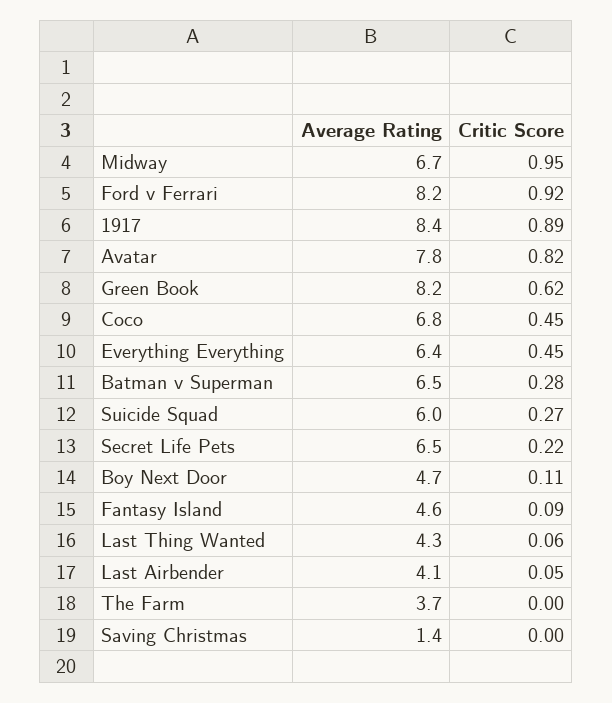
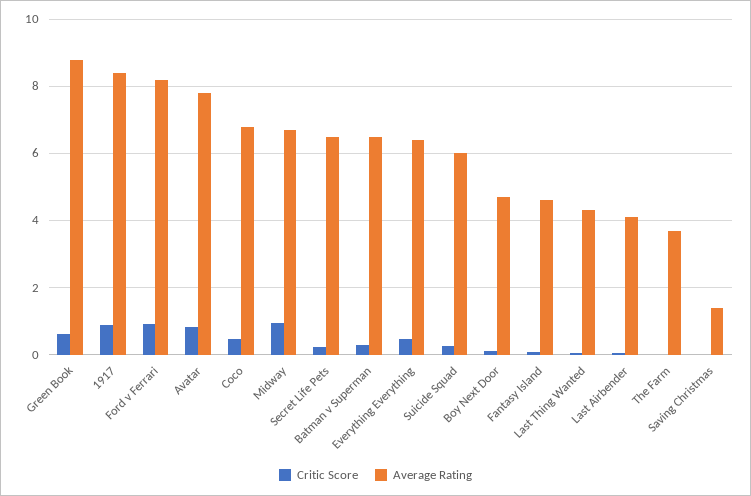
Average Rating, Green Book: 8.2 -> 8.8

